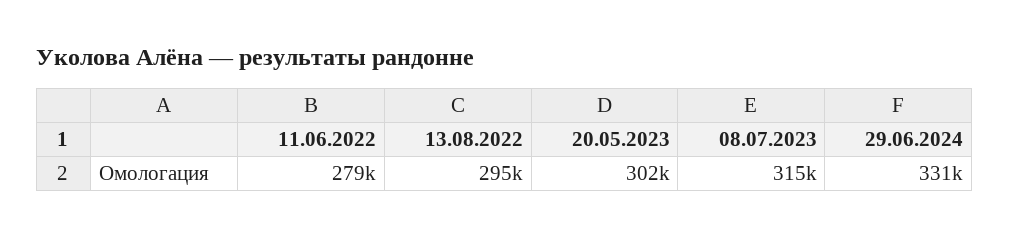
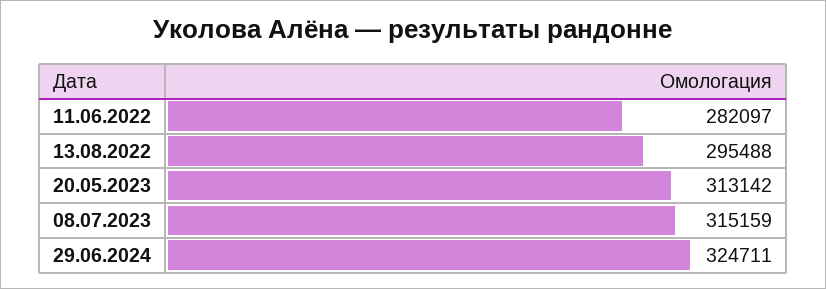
11.06.2022: 279000 -> 282097
20.05.2023: 302000 -> 313142
29.06.2024: 331000 -> 324711

